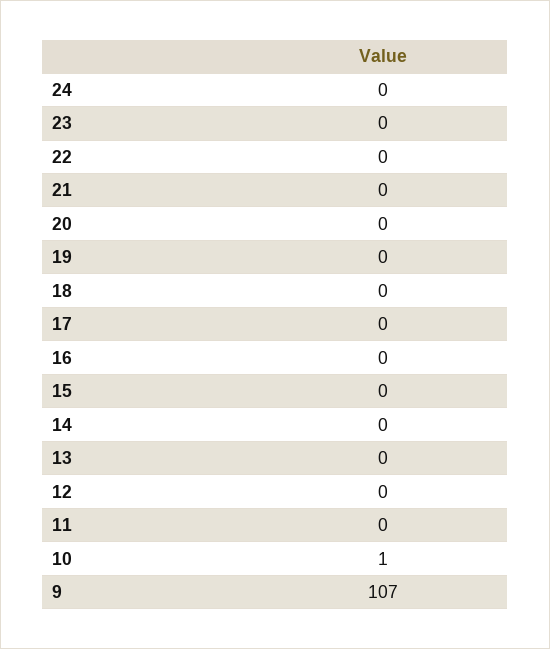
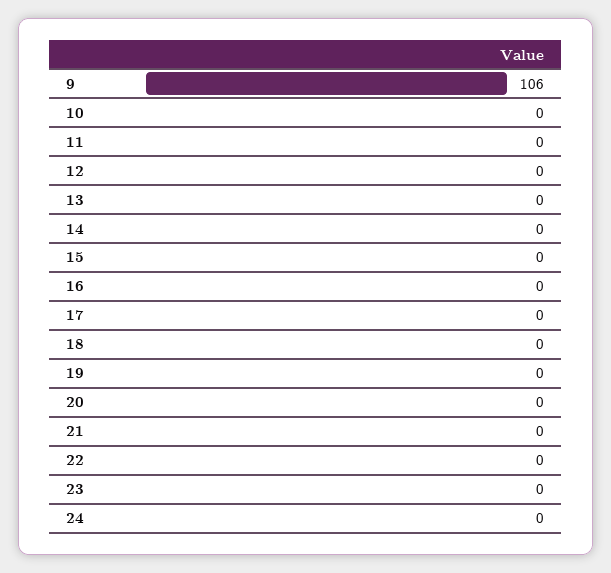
10: 1 -> 0
9: 107 -> 106

